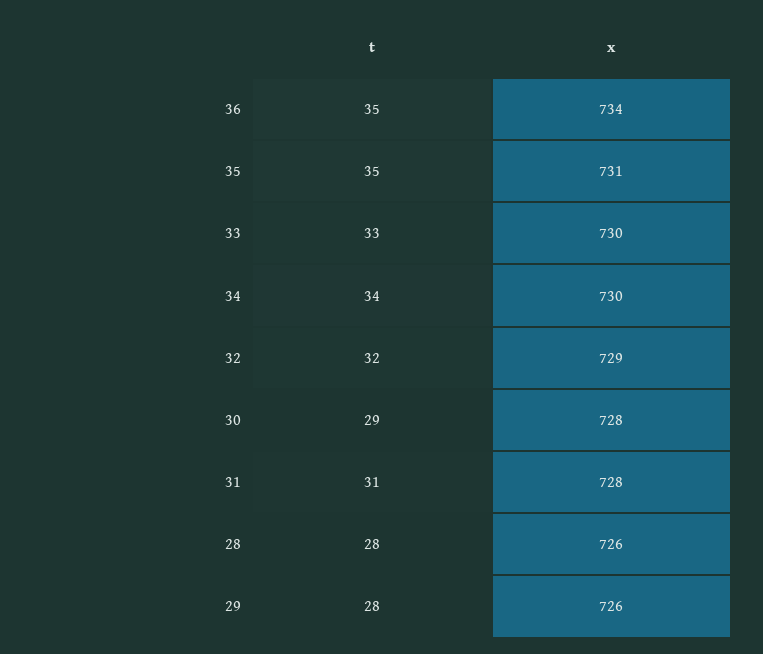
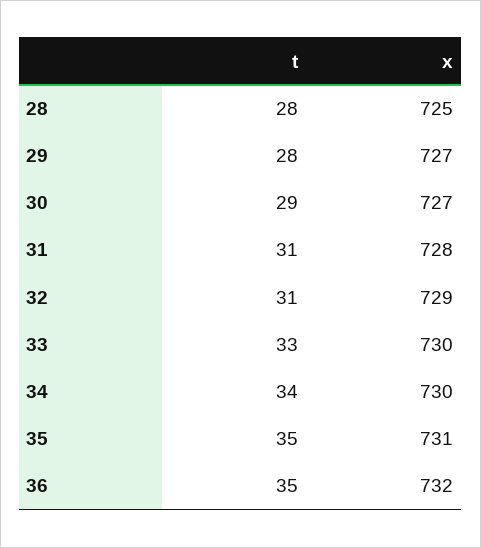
x, 36: 734 -> 732
t, 32: 32 -> 31
x, 30: 728 -> 727
x, 28: 726 -> 725
x, 29: 726 -> 727

